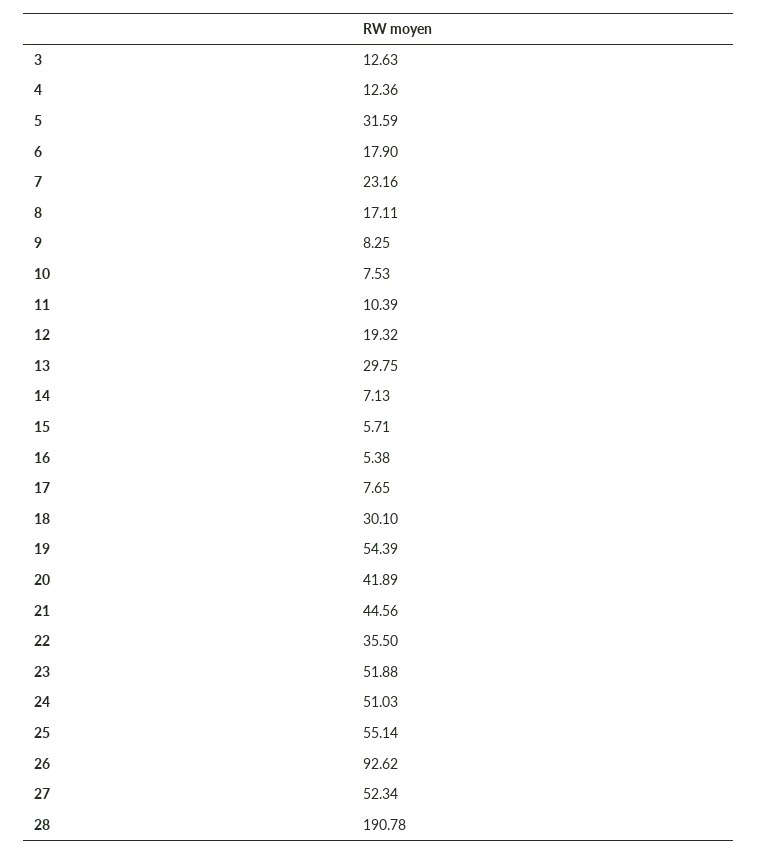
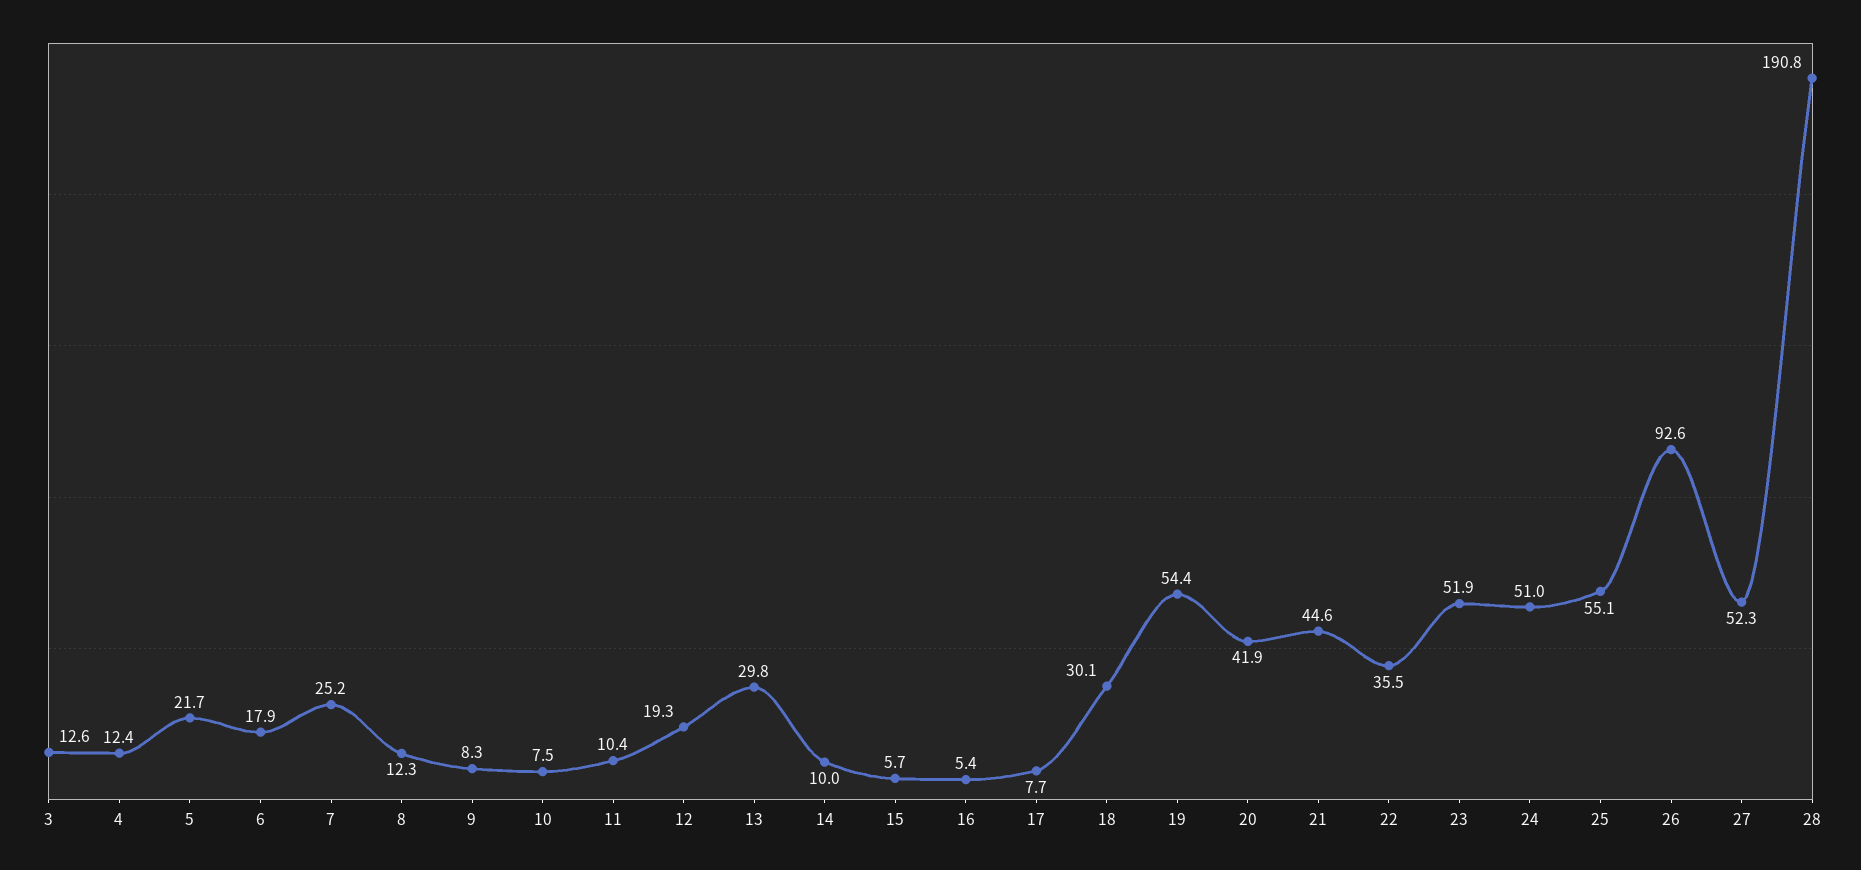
5: 31.59 -> 21.7
7: 23.16 -> 25.2
8: 17.11 -> 12.3
14: 7.13 -> 10

